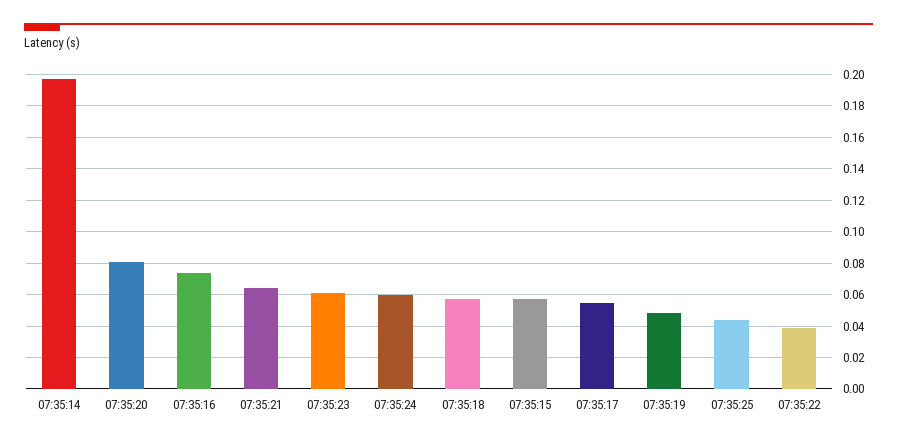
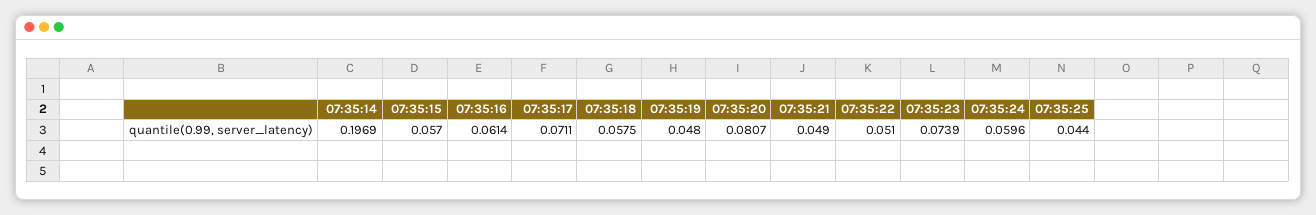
07:35:16: 0.075 -> 0.0614
07:35:21: 0.065 -> 0.049
07:35:23: 0.06 -> 0.0739
07:35:17: 0.055 -> 0.0711
07:35:22: 0.04 -> 0.051

